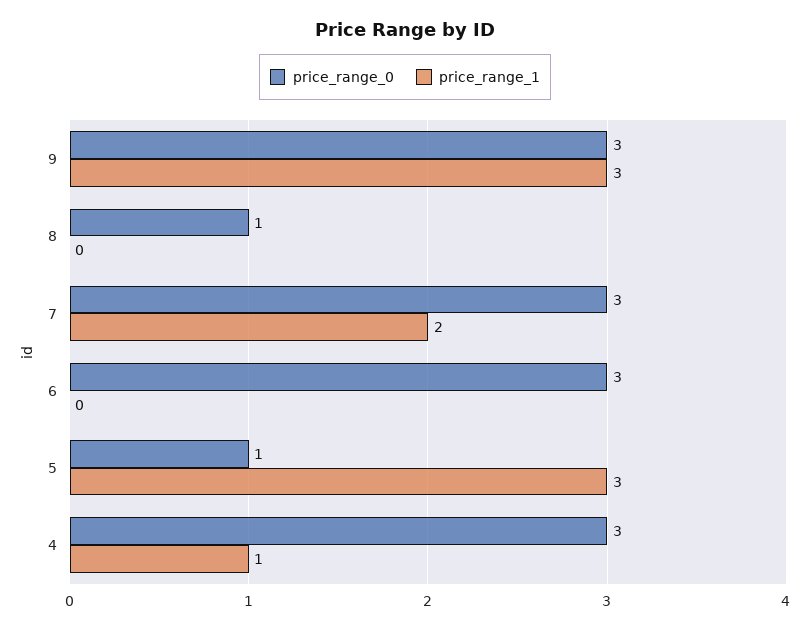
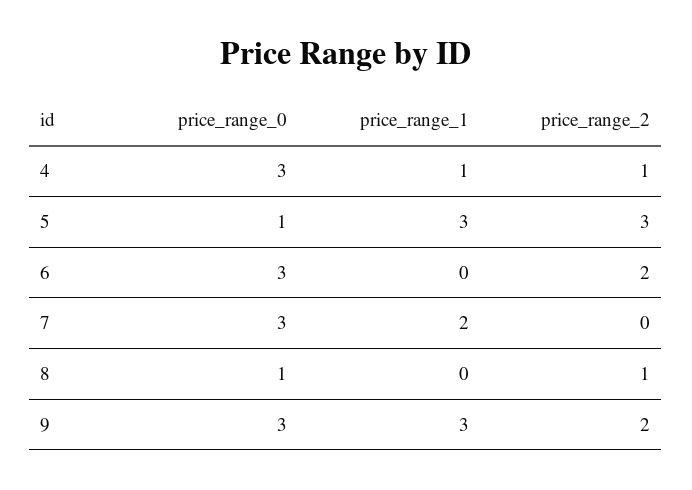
price_range_2, 4: none -> 1
price_range_2, 5: none -> 3
price_range_2, 6: none -> 2
price_range_2, 7: none -> 0
price_range_2, 8: none -> 1
price_range_2, 9: none -> 2

